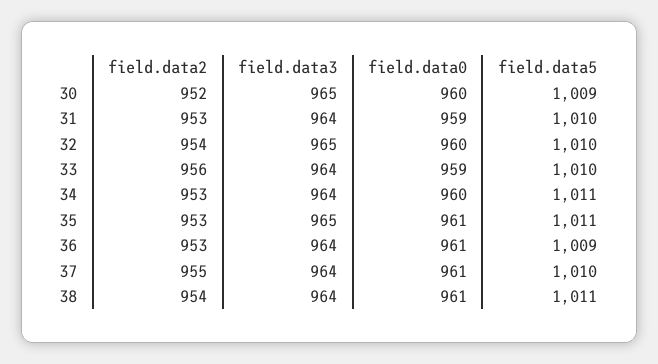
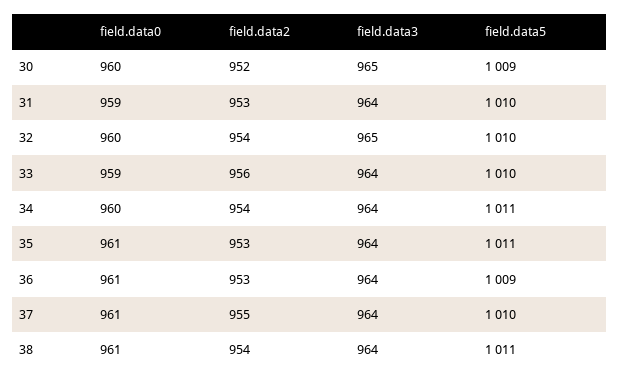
field.data2, 34: 953 -> 954
field.data3, 35: 965 -> 964

